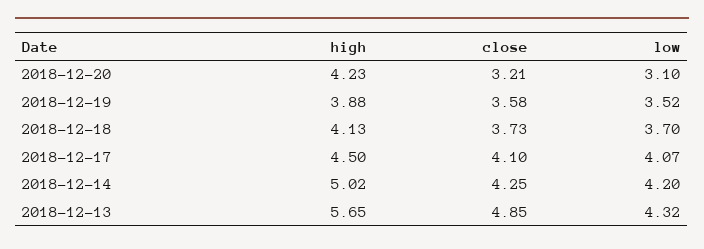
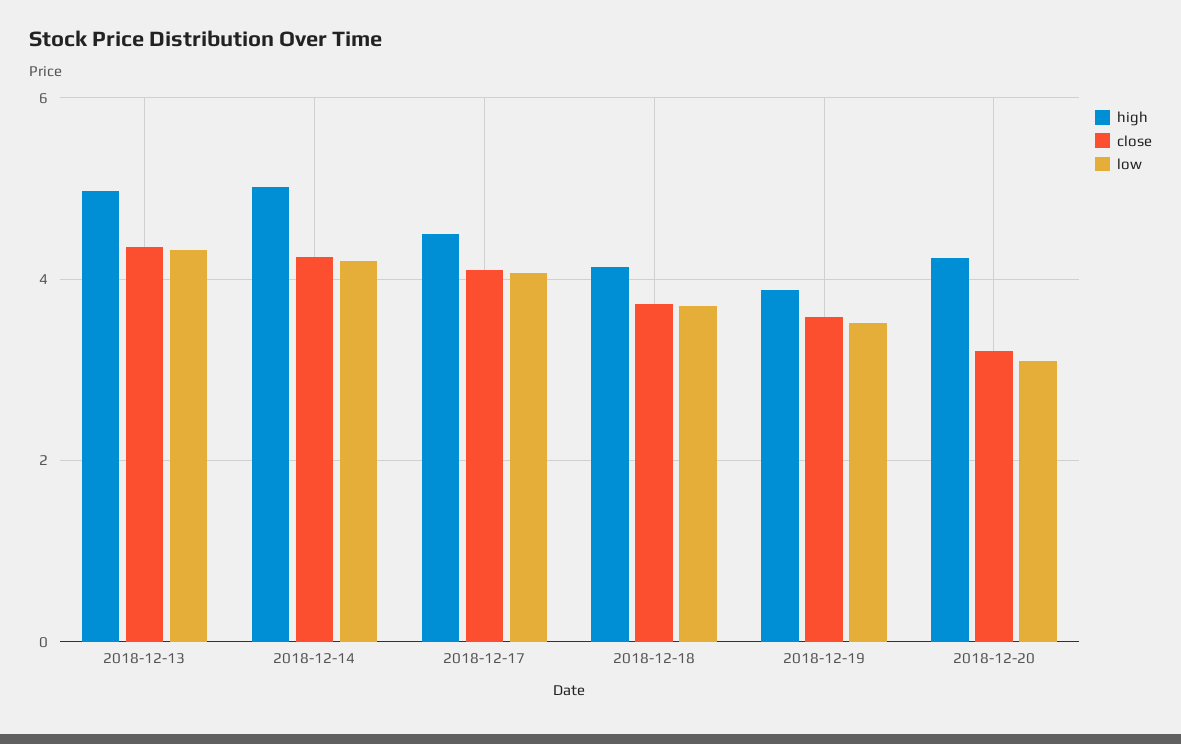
high, 2018-12-13: 5.65 -> 5
close, 2018-12-13: 4.85 -> 4.4

